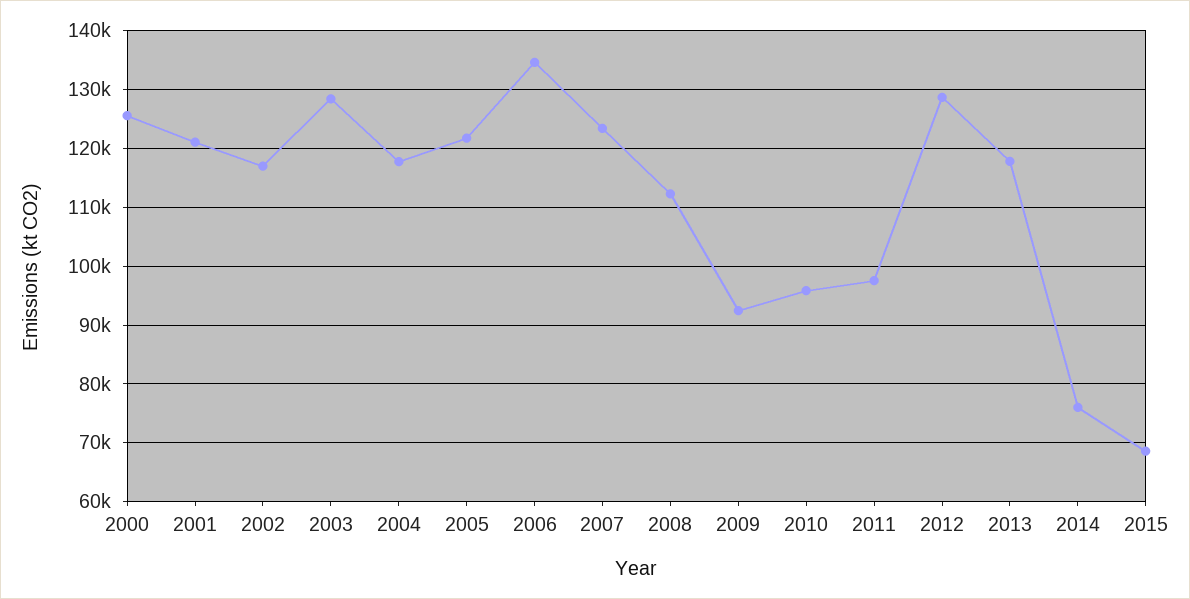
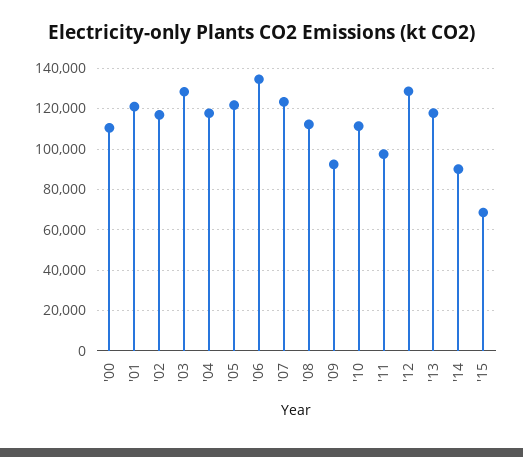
2000: 126000 -> 110000
2010: 96000 -> 110000
2014: 76000 -> 90000

